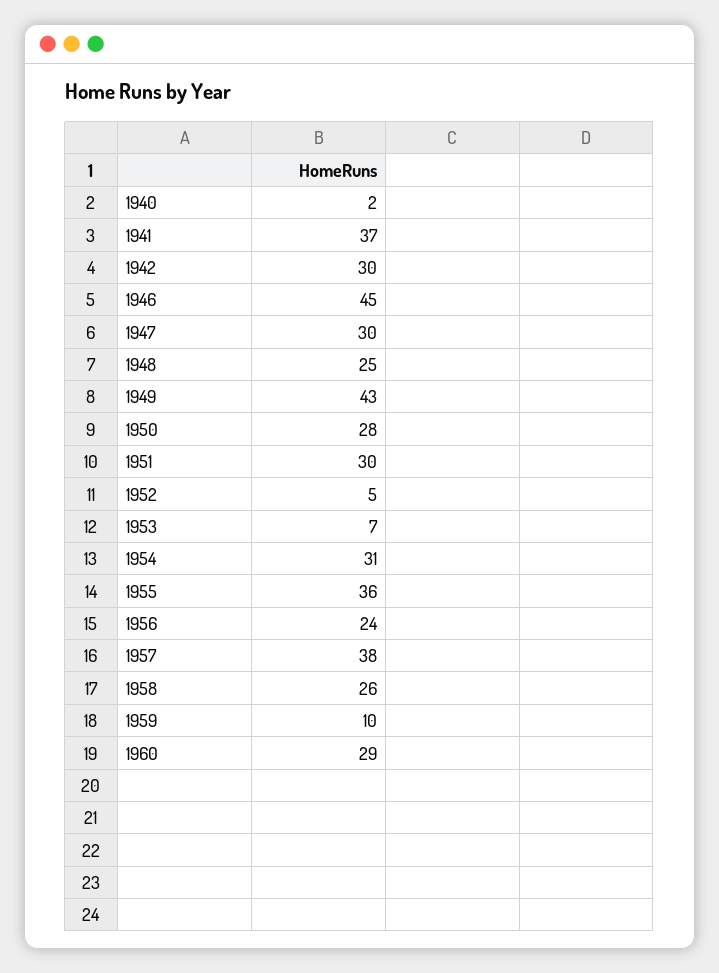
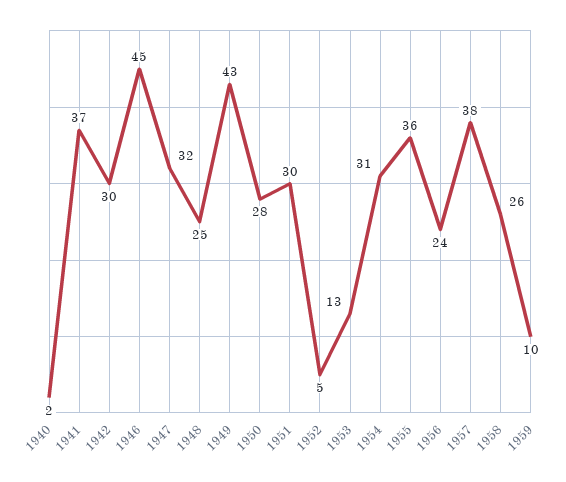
1947: 30 -> 32
1953: 7 -> 13
1960: 29 -> none

